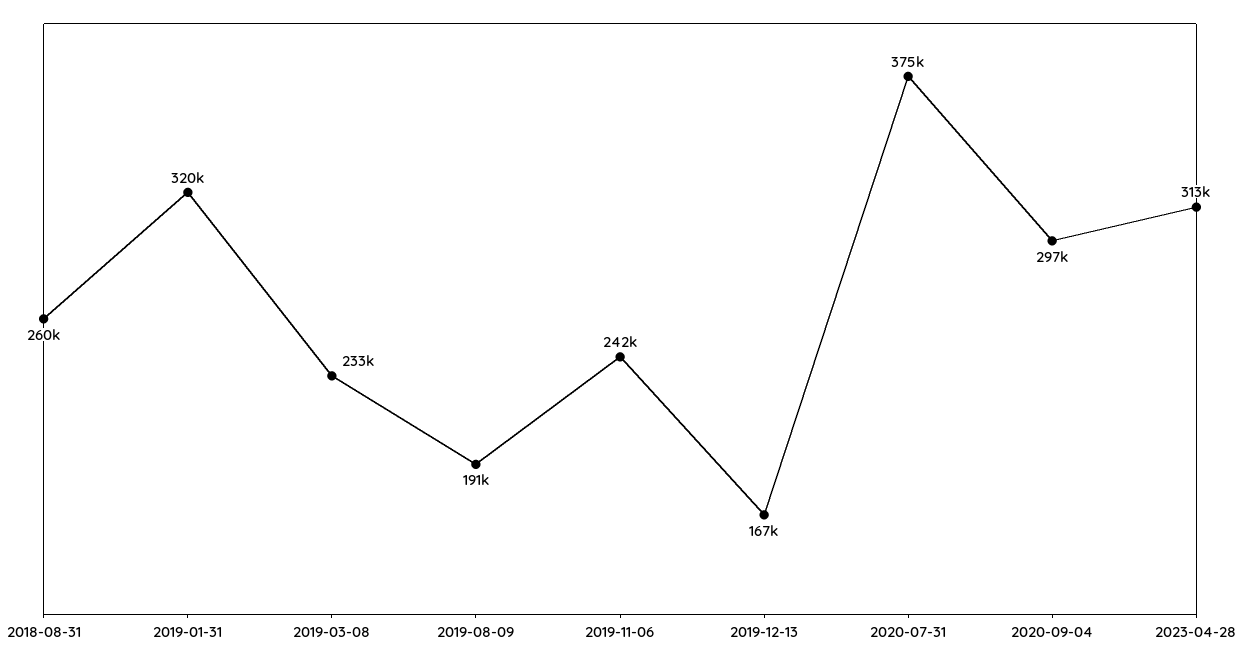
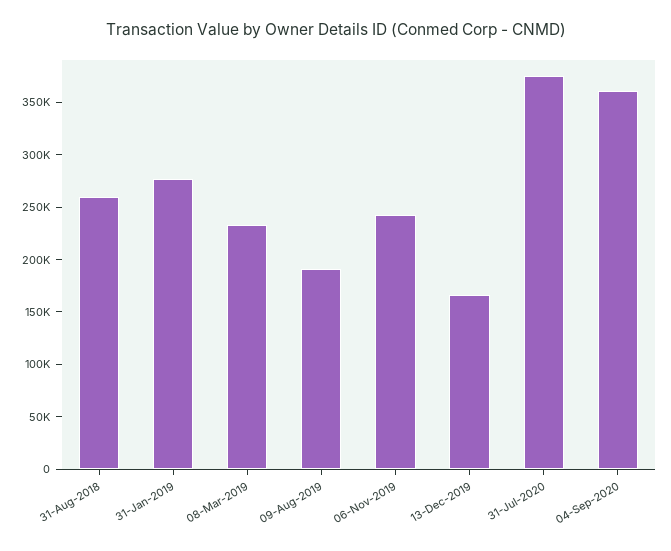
2019-01-31: 320000 -> 280000
2020-09-04: 297000 -> 360000
2023-04-28: 313000 -> none

